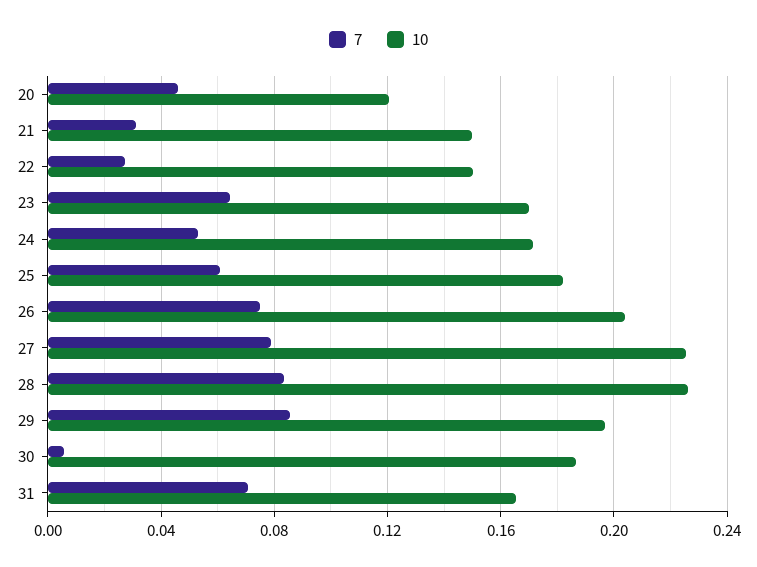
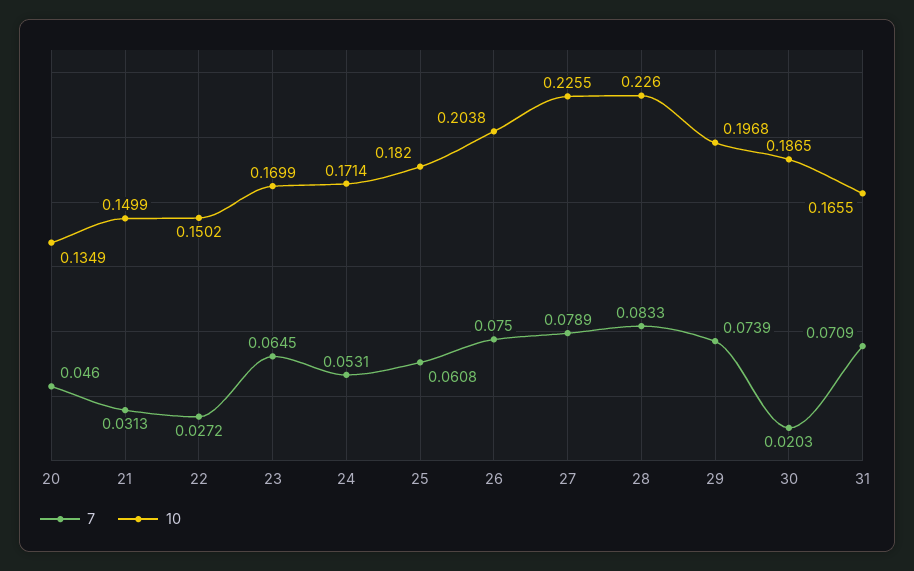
10, 20: 0.12 -> 0.1349
7, 29: 0.085 -> 0.0739
7, 30: 0.005 -> 0.0203

